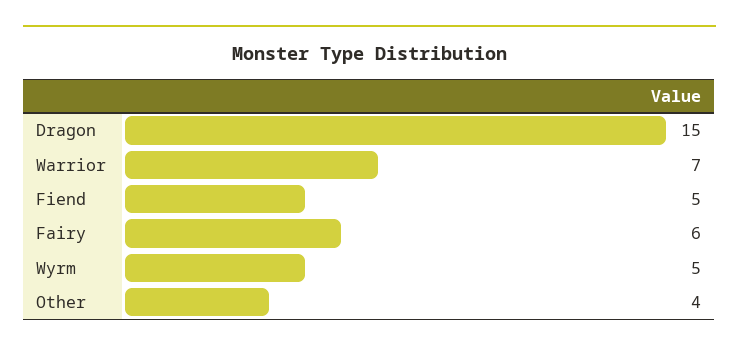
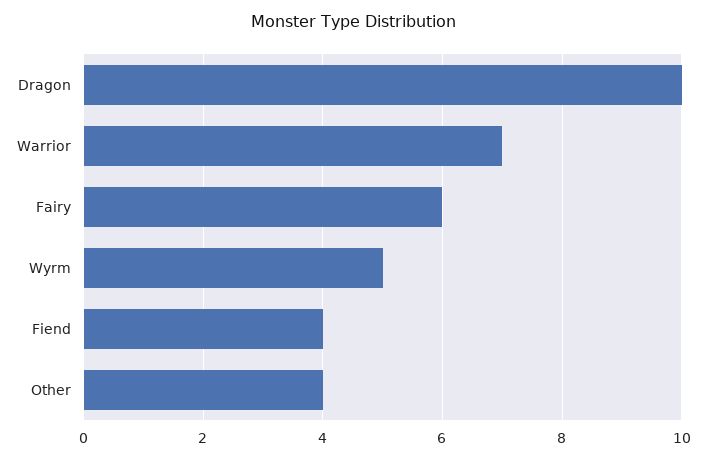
Dragon: 15 -> 10
Fiend: 5 -> 4

